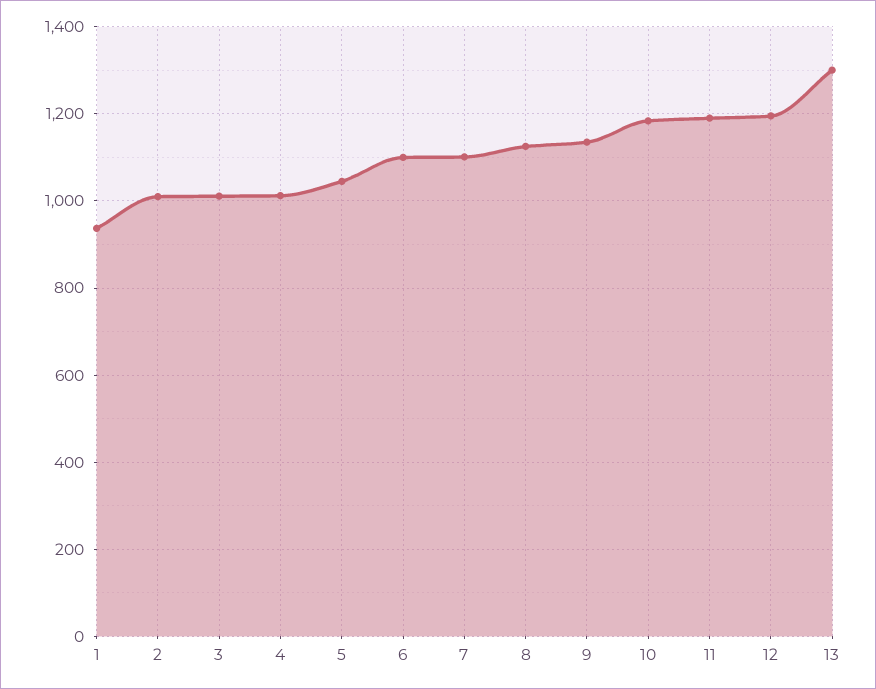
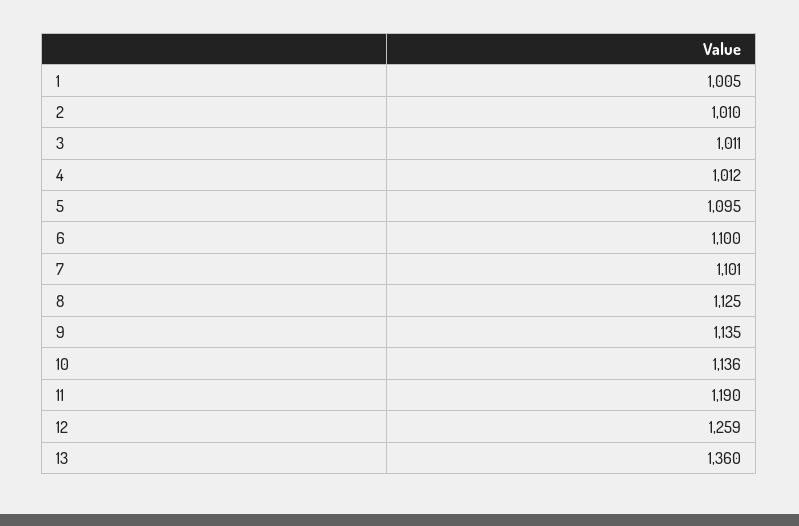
1: 940 -> 1005
5: 1040 -> 1095
10: 1180 -> 1136
12: 1200 -> 1259
13: 1300 -> 1360

